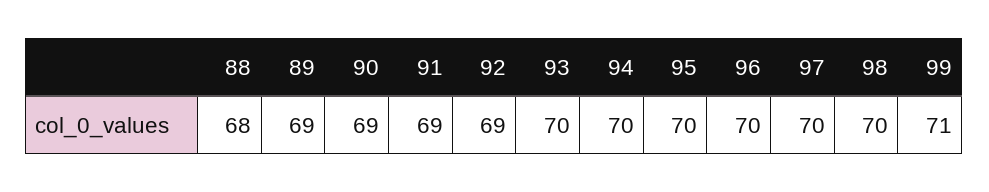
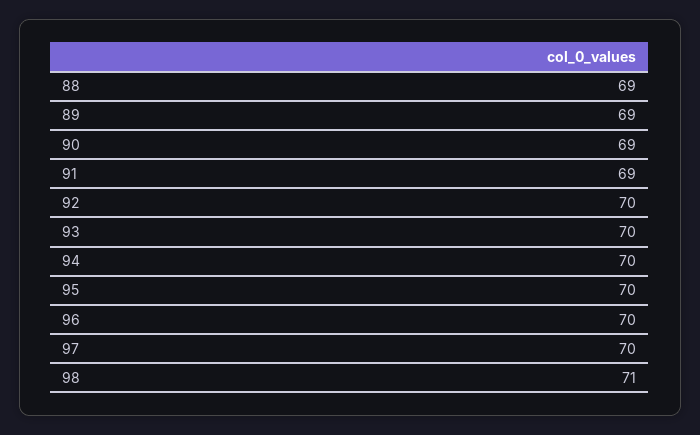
88: 68 -> 69
92: 69 -> 70
98: 70 -> 71
99: 71 -> none

